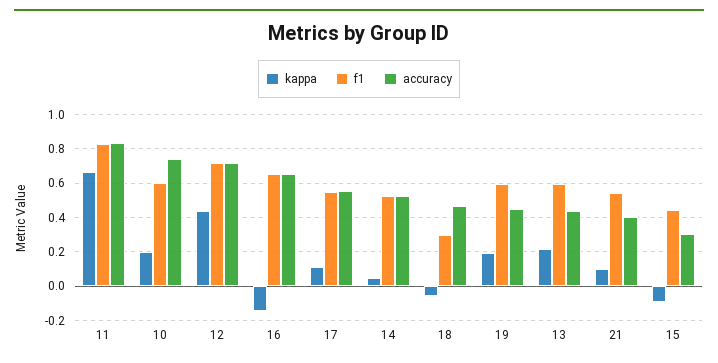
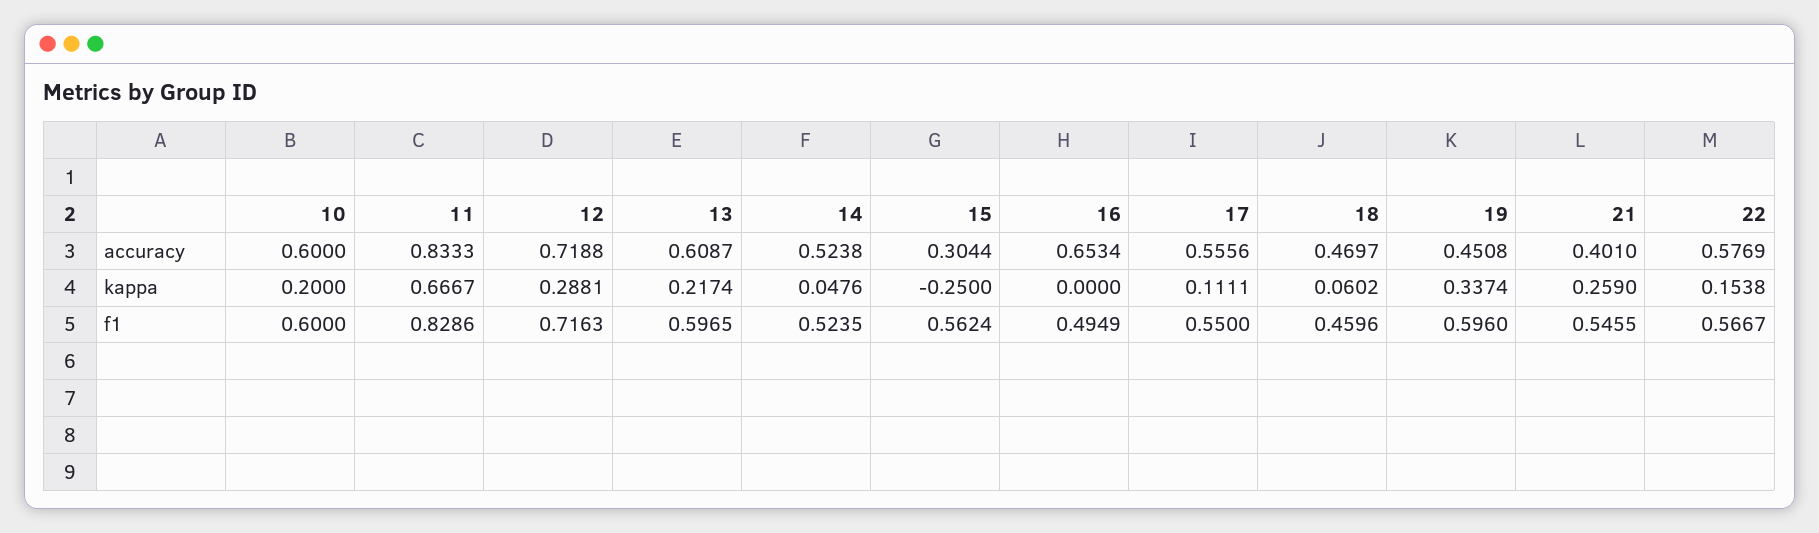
accuracy, 10: 0.75 -> 0.6
kappa, 12: 0.45 -> 0.2881
kappa, 16: -0.15 -> 0
f1, 16: 0.65 -> 0.4949
kappa, 18: -0.05 -> 0.0602
f1, 18: 0.3 -> 0.4596
kappa, 19: 0.2 -> 0.3374
accuracy, 13: 0.45 -> 0.6087
kappa, 21: 0.1 -> 0.259
kappa, 15: -0.1 -> -0.25
f1, 15: 0.45 -> 0.5624
accuracy, 22: none -> 0.5769
kappa, 22: none -> 0.1538
f1, 22: none -> 0.5667

